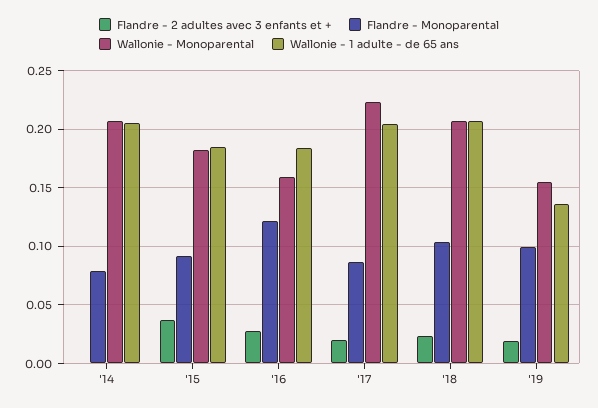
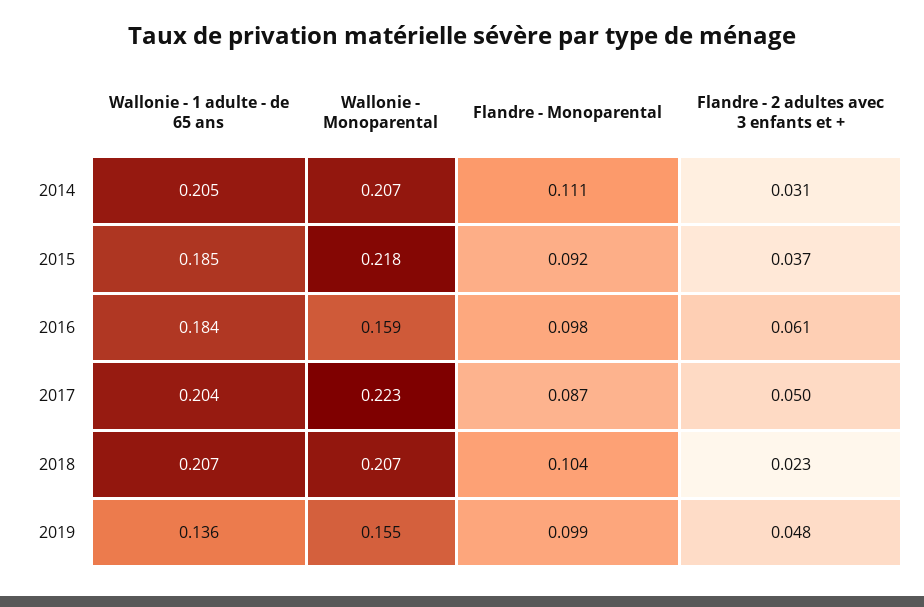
Flandre - 2 adultes avec 3 enfants et +, '14: 0 -> 0.031
Flandre - Monoparental, '14: 0.08 -> 0.111
Wallonie - Monoparental, '15: 0.18 -> 0.218
Flandre - 2 adultes avec 3 enfants et +, '16: 0.03 -> 0.061
Flandre - Monoparental, '16: 0.12 -> 0.098
Flandre - 2 adultes avec 3 enfants et +, '17: 0.02 -> 0.05
Flandre - 2 adultes avec 3 enfants et +, '19: 0.02 -> 0.048

